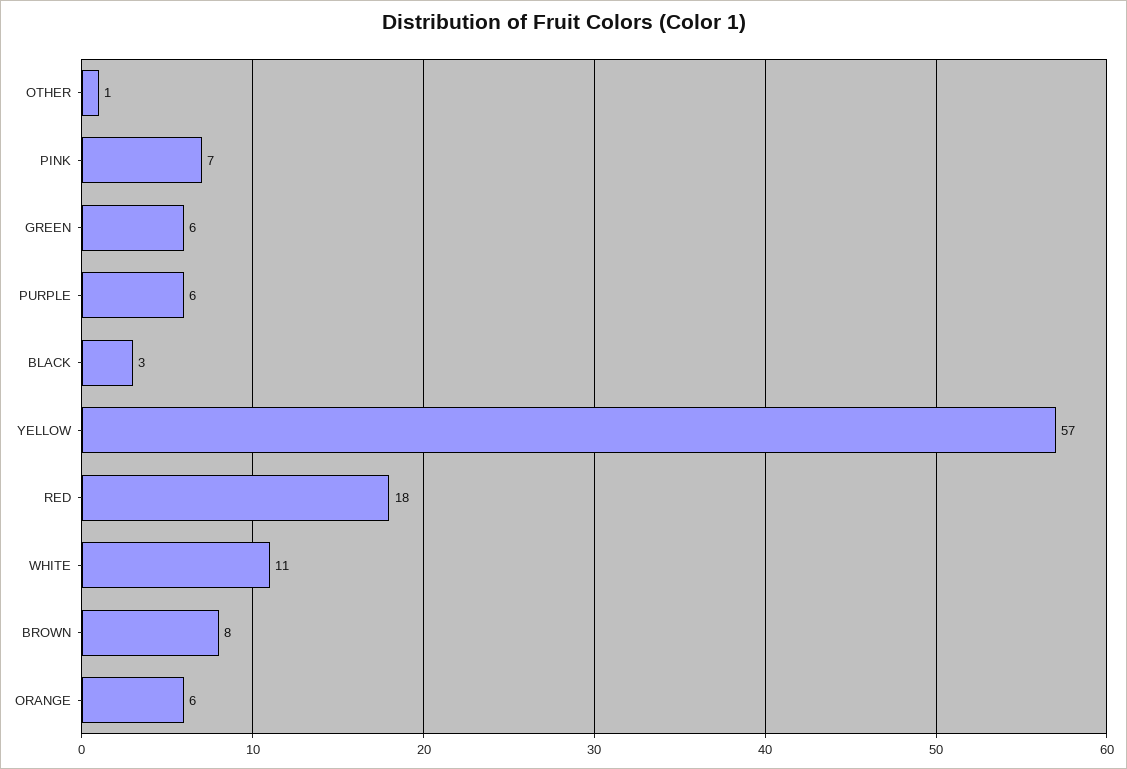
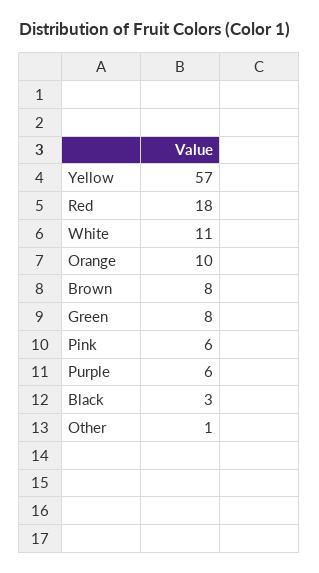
PINK: 7 -> 6
GREEN: 6 -> 8
ORANGE: 6 -> 10

